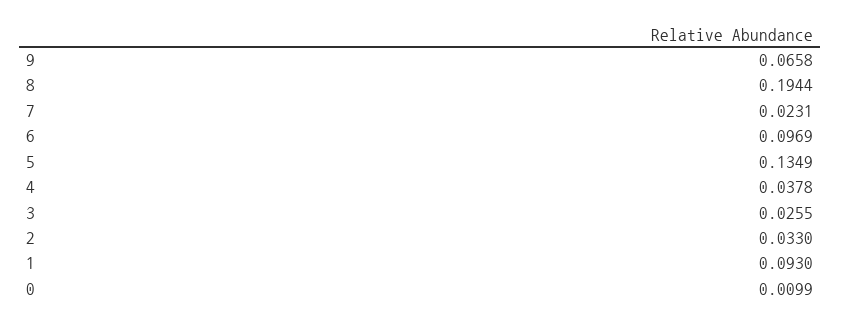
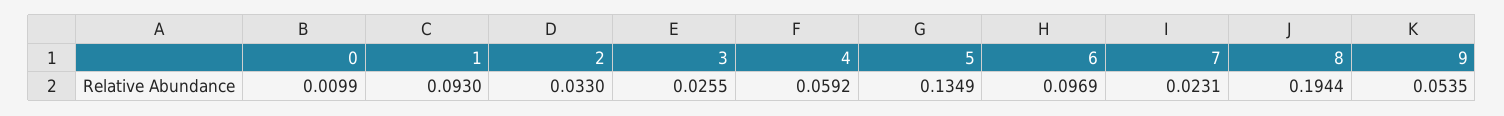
9: 0.0658 -> 0.0535
4: 0.0378 -> 0.0592

